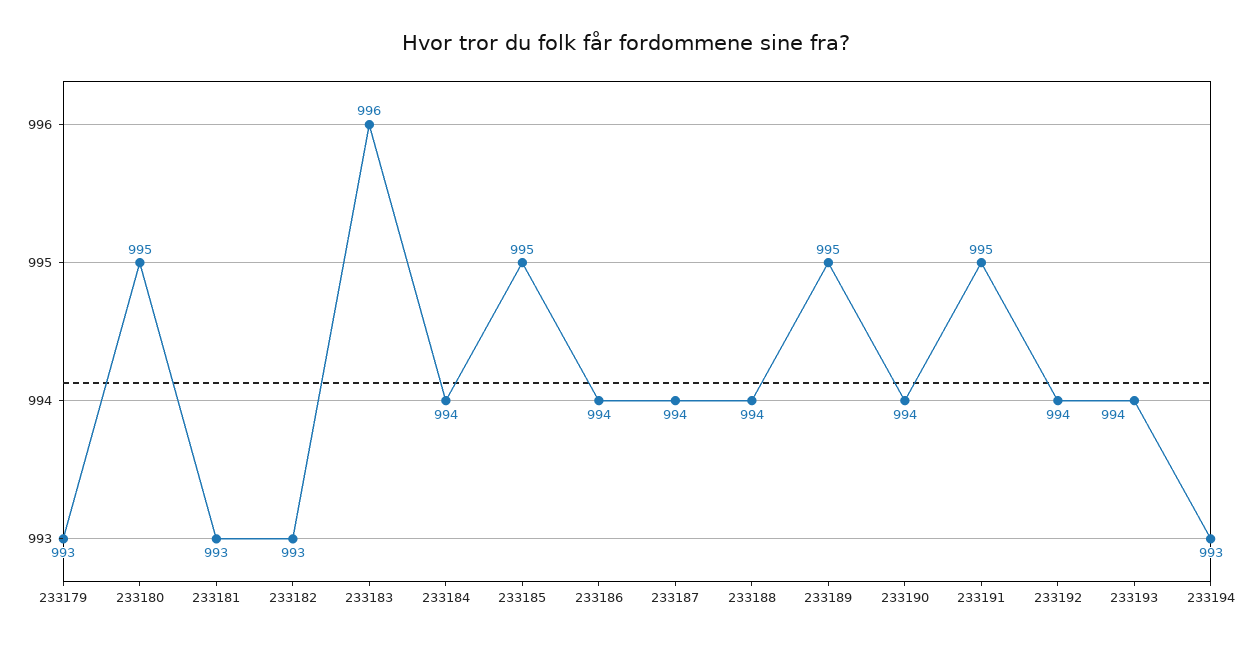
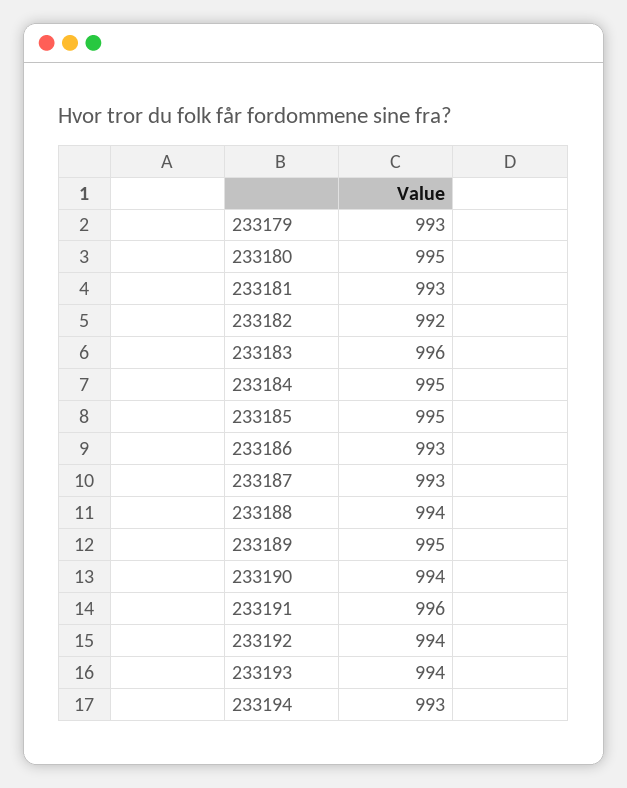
233182: 993 -> 992
233184: 994 -> 995
233186: 994 -> 993
233187: 994 -> 993
233191: 995 -> 996

